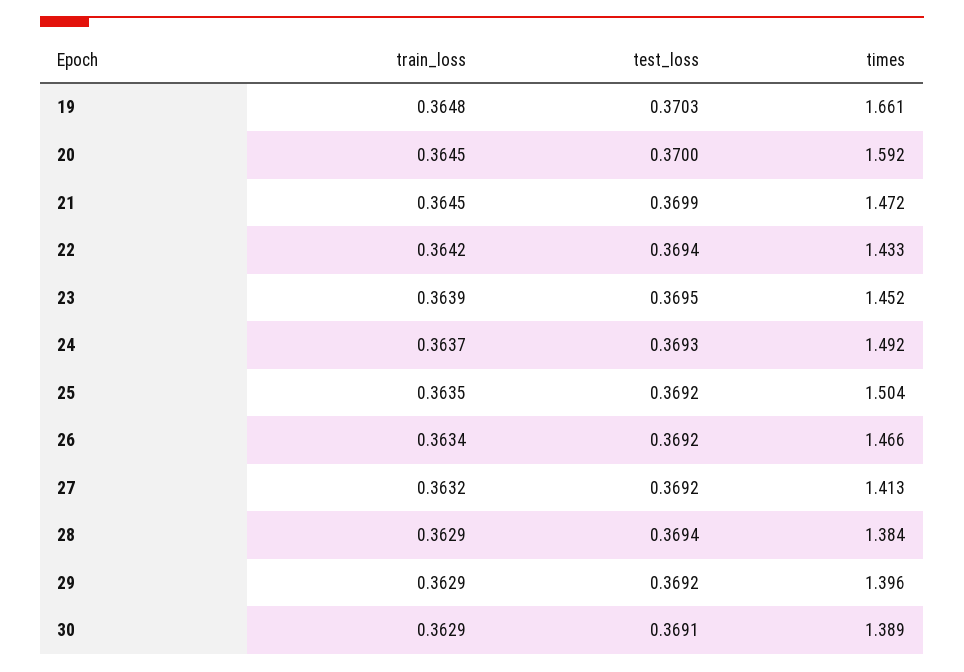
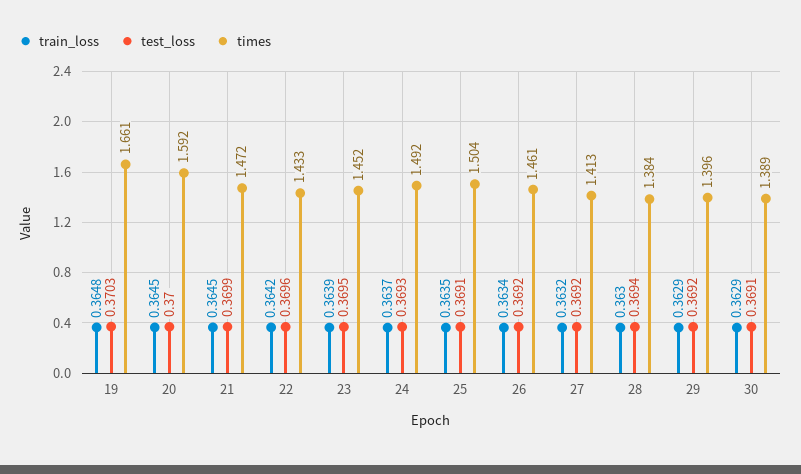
test_loss, 22: 0.3694 -> 0.3696
test_loss, 25: 0.3692 -> 0.3691
times, 26: 1.466 -> 1.461
train_loss, 28: 0.3629 -> 0.363

